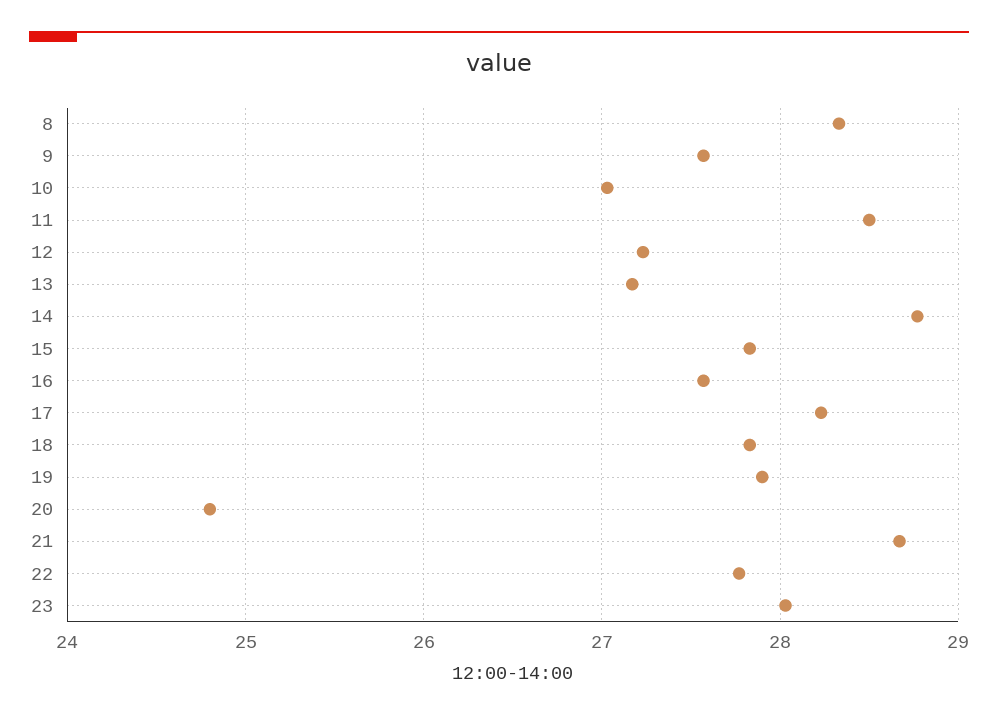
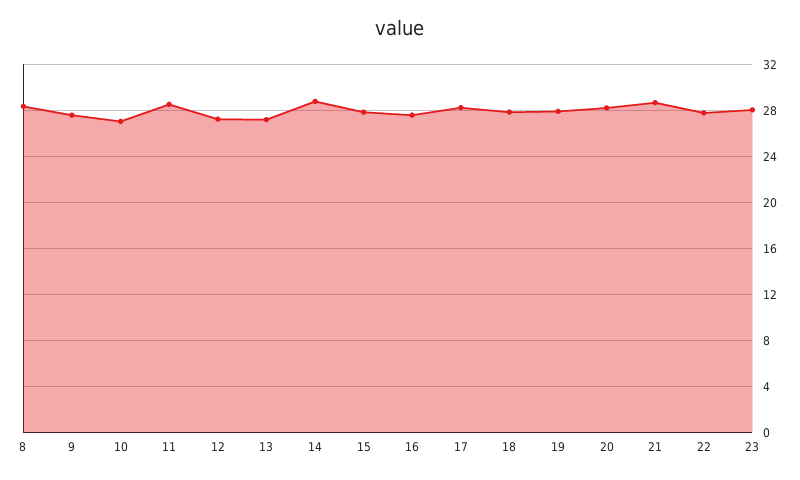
20: 24.8 -> 28

